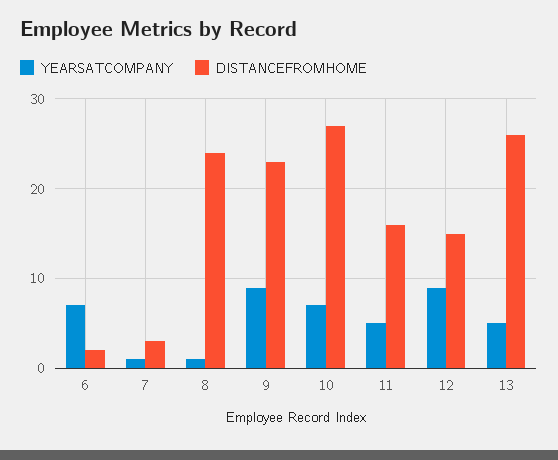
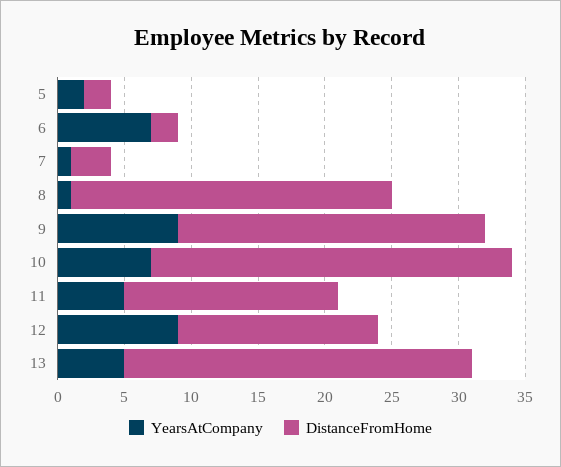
YEARSATCOMPANY, 5: none -> 2
DISTANCEFROMHOME, 5: none -> 2

